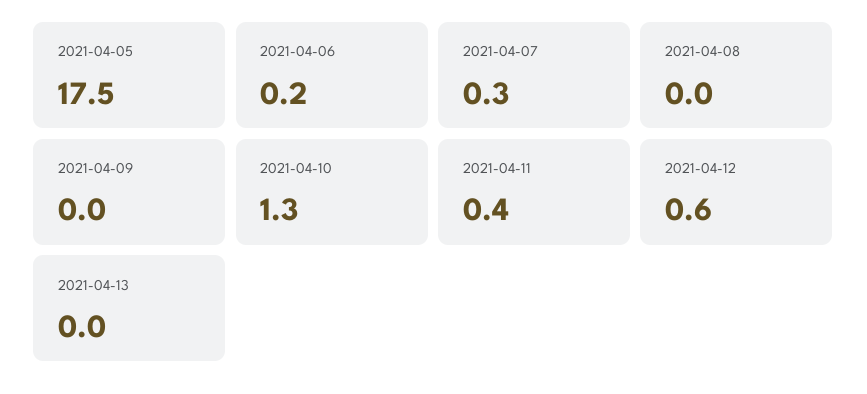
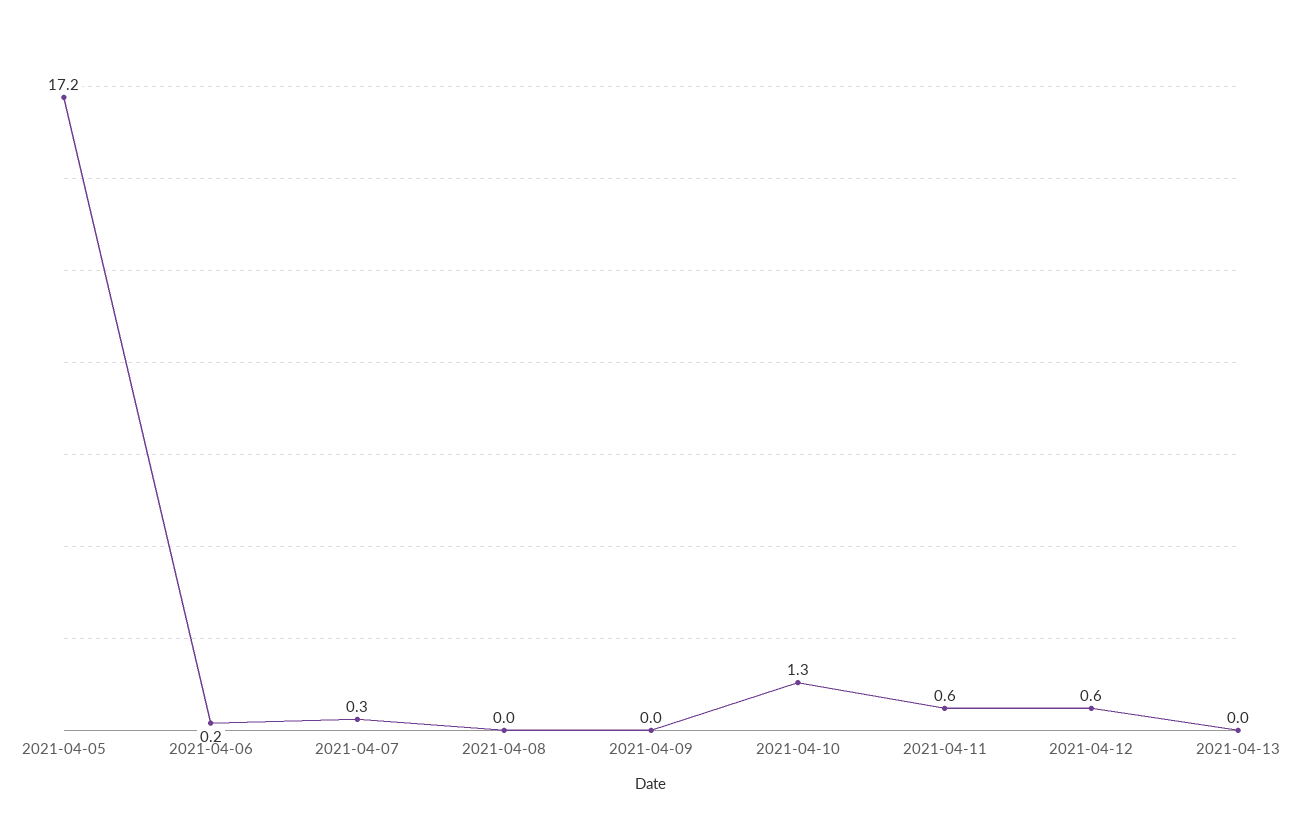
2021-04-05: 17.5 -> 17.2
2021-04-11: 0.4 -> 0.6

